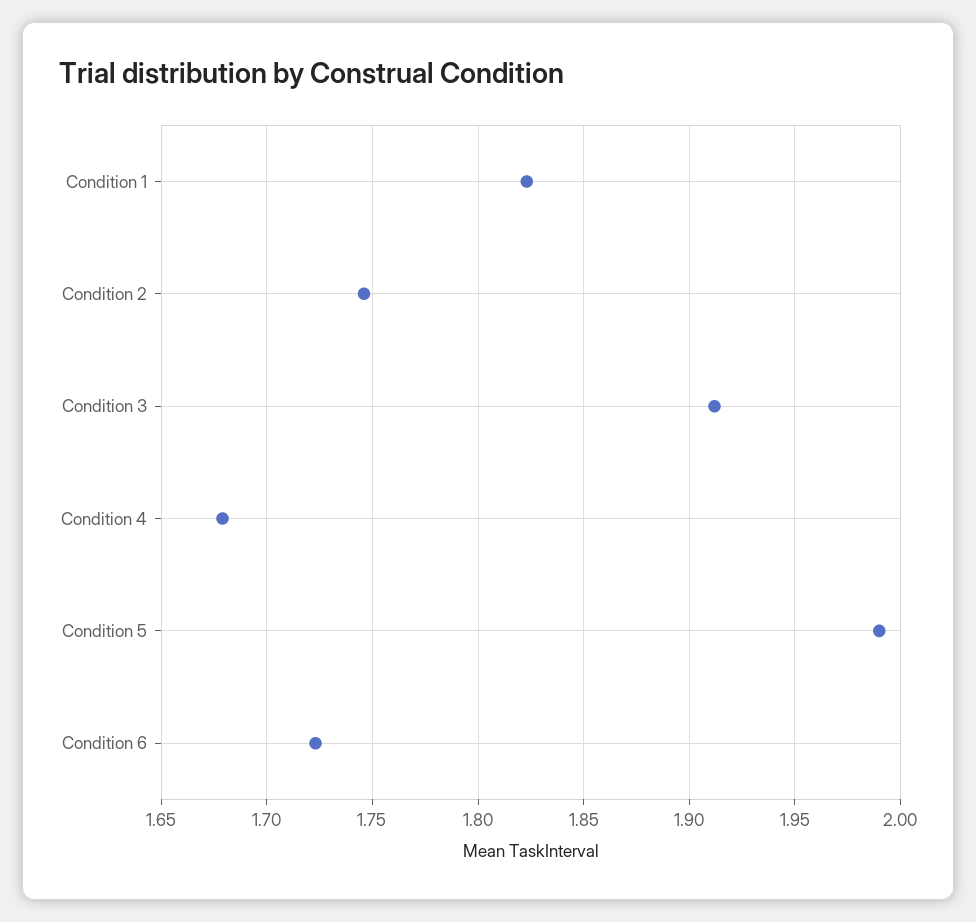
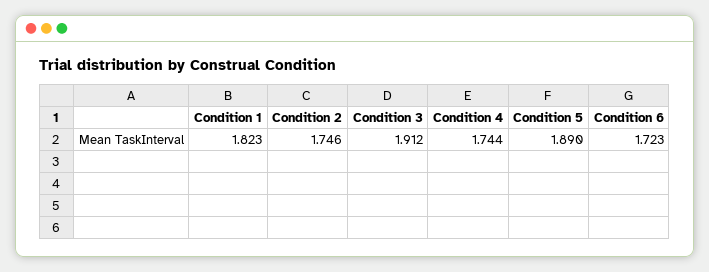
Condition 4: 1.68 -> 1.744
Condition 5: 1.99 -> 1.89

